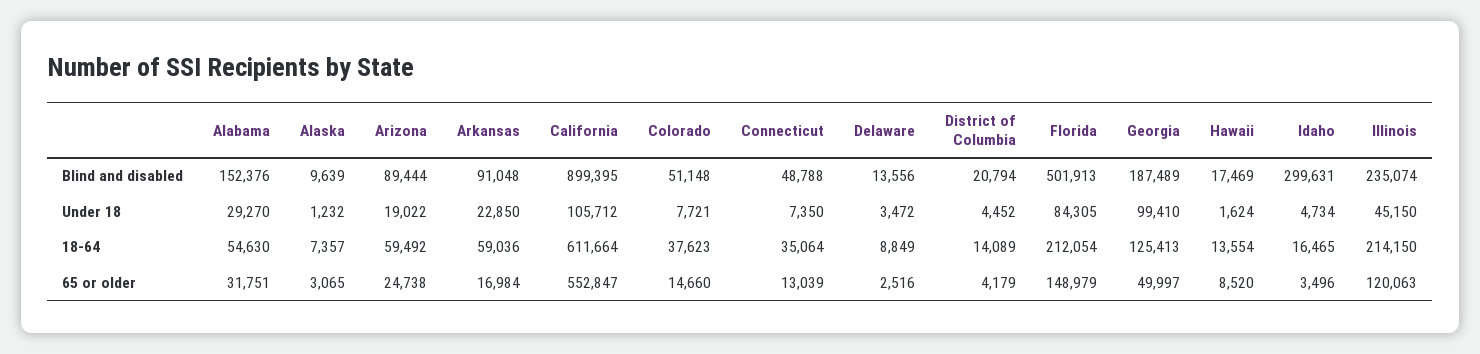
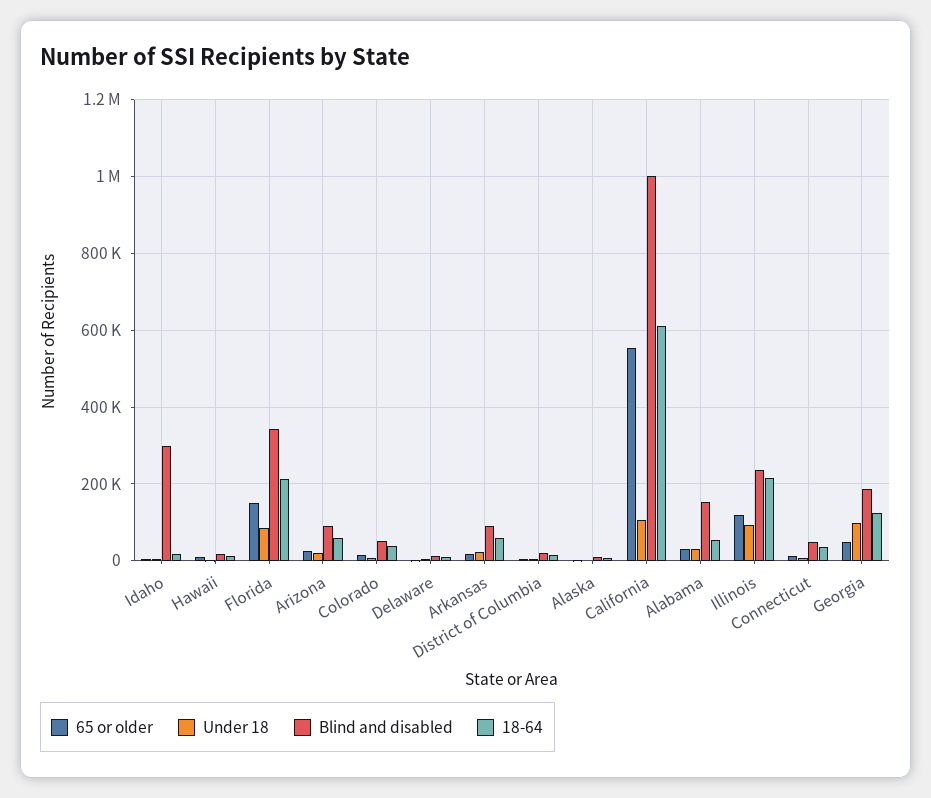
Blind and disabled, California: 899395 -> 1000000
Blind and disabled, Florida: 501913 -> 340000
Under 18, Illinois: 45150 -> 100000

